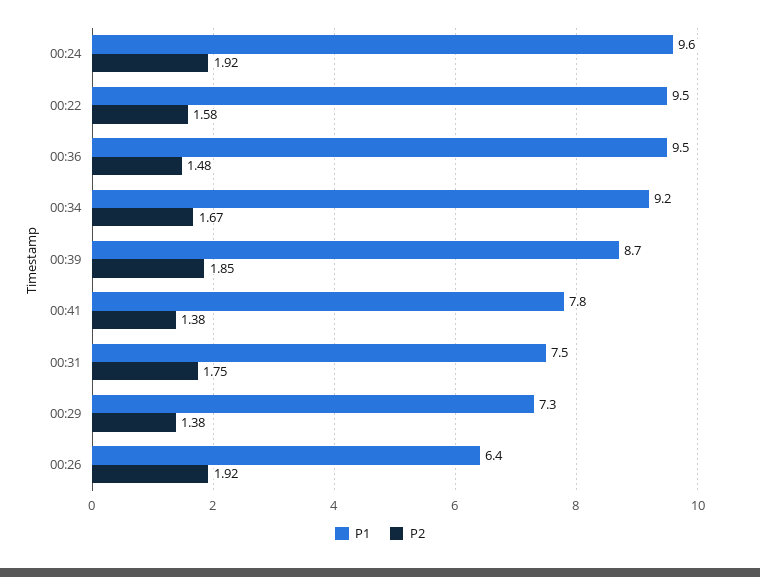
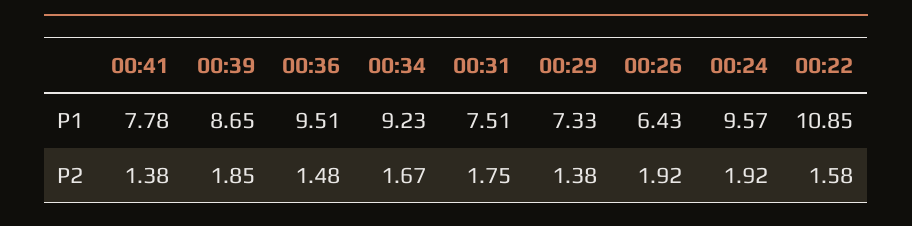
P1, 00:22: 9.5 -> 10.85

